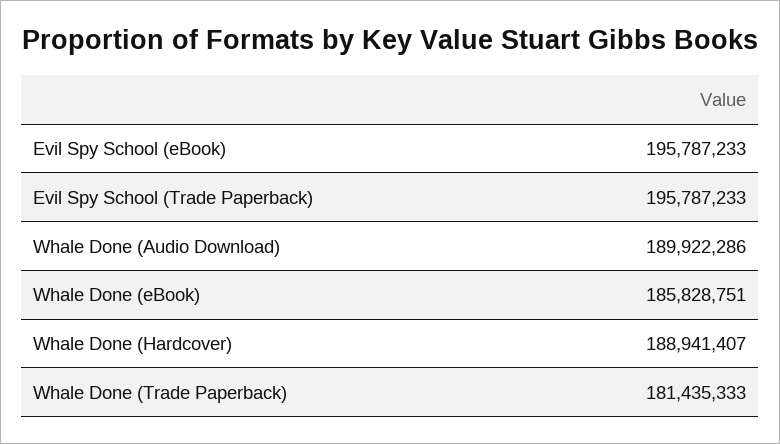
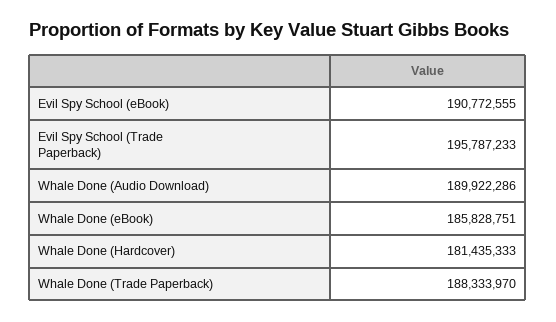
Evil Spy School (eBook): 195787233 -> 190772555
Whale Done (Hardcover): 188941407 -> 181435333
Whale Done (Trade Paperback): 181435333 -> 188333970

